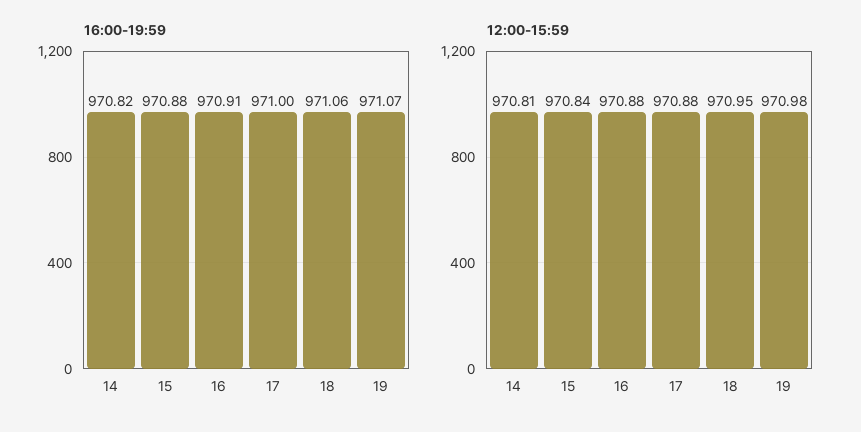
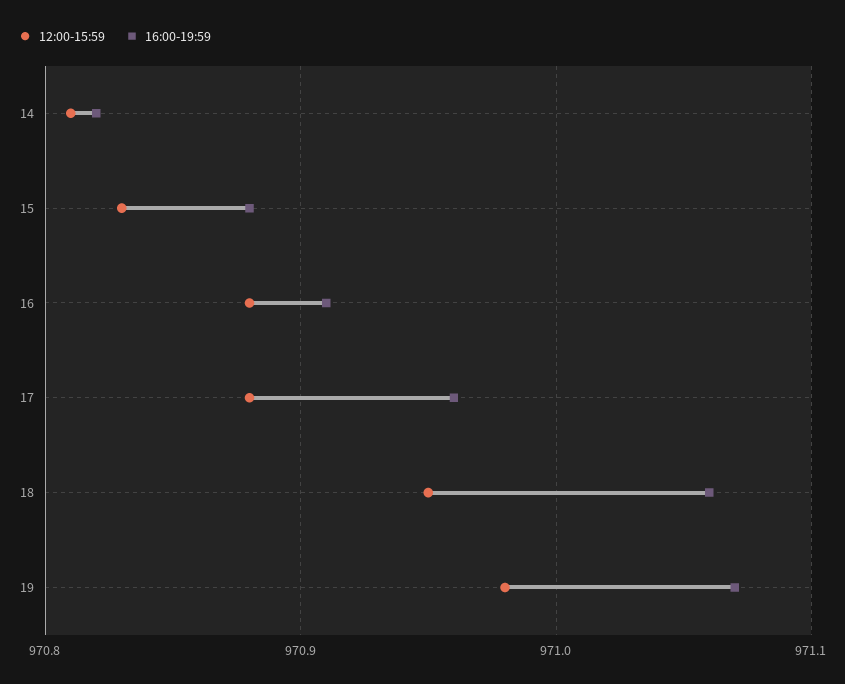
16:00-19:59, 17: 971 -> 970.96
12:00-15:59, 15: 970.84 -> 970.83

